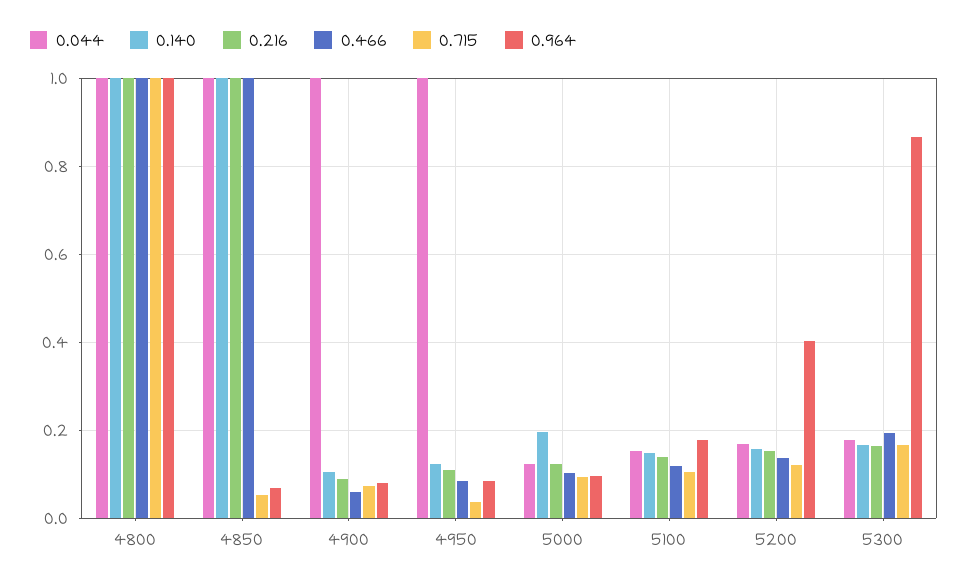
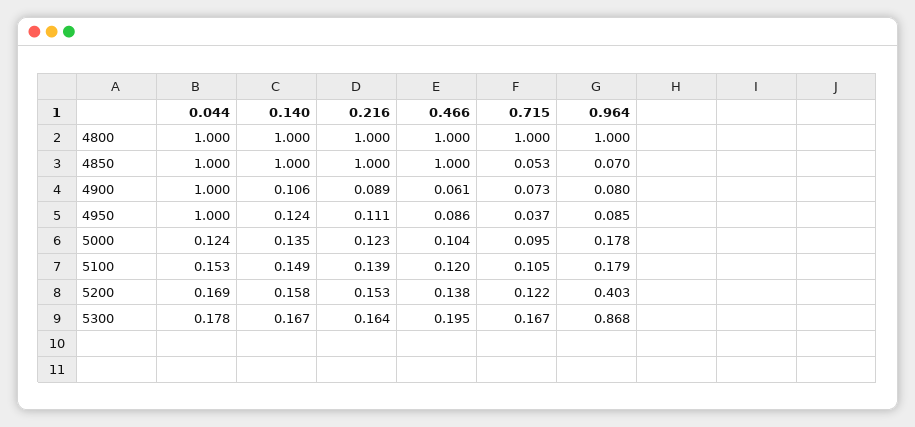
0.140, 5000: 0.2 -> 0.135
0.964, 5000: 0.1 -> 0.178

